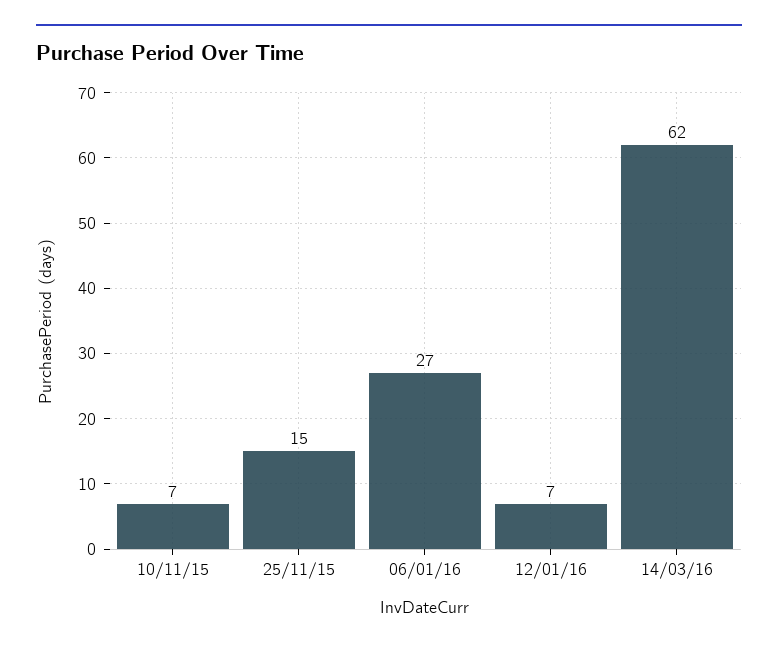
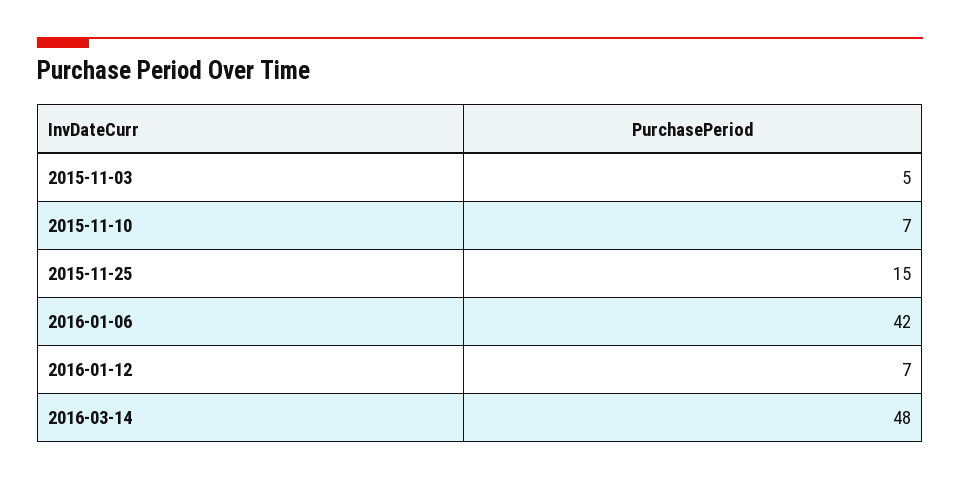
06/01/16: 27 -> 42
14/03/16: 62 -> 48
2015-11-03: none -> 5

